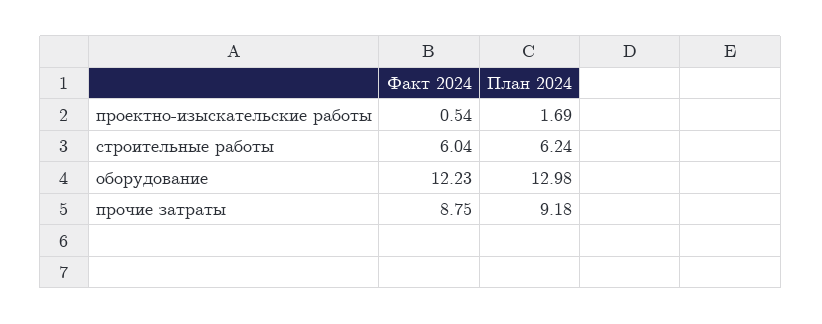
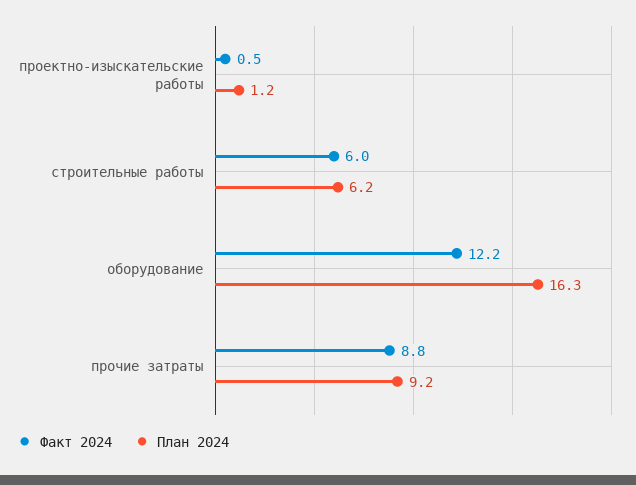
План 2024, проектно-изыскательские работы: 1.69 -> 1.2
План 2024, оборудование: 12.98 -> 16.3

